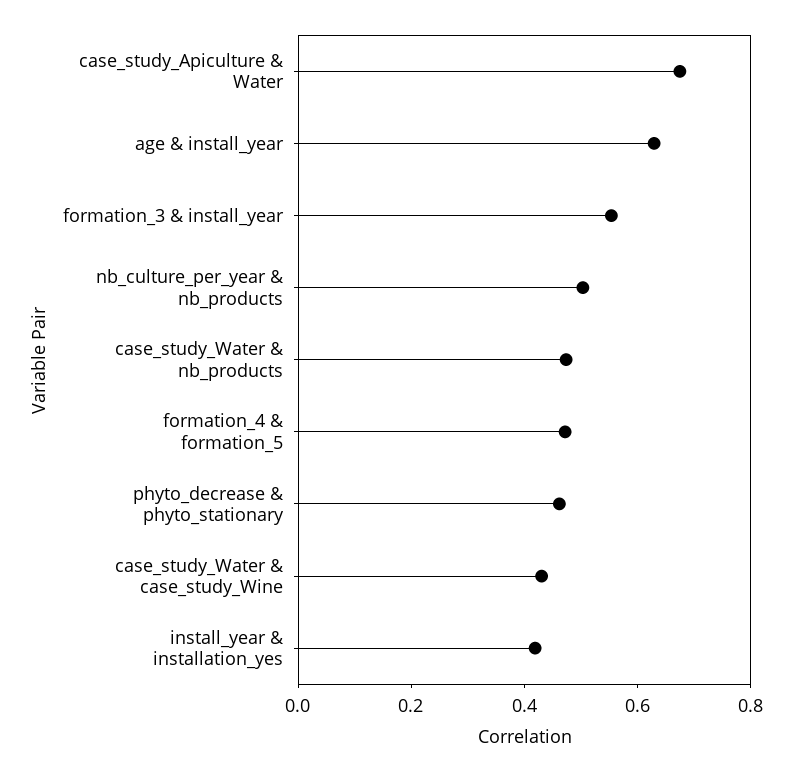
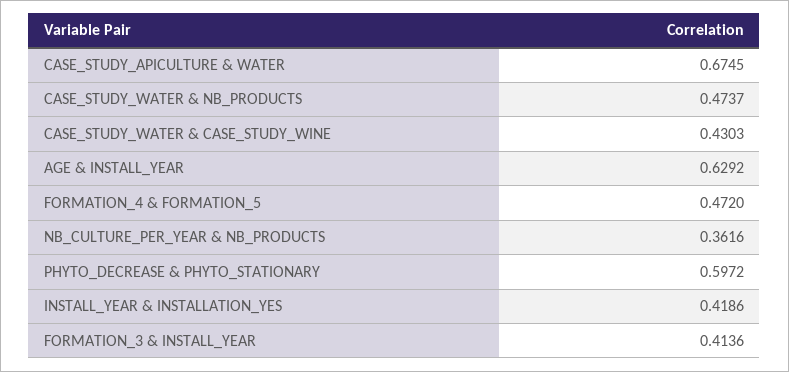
formation_3 & install_year: 0.55 -> 0.4136
nb_culture_per_year & nb_products: 0.5 -> 0.3616
phyto_decrease & phyto_stationary: 0.45 -> 0.5972

